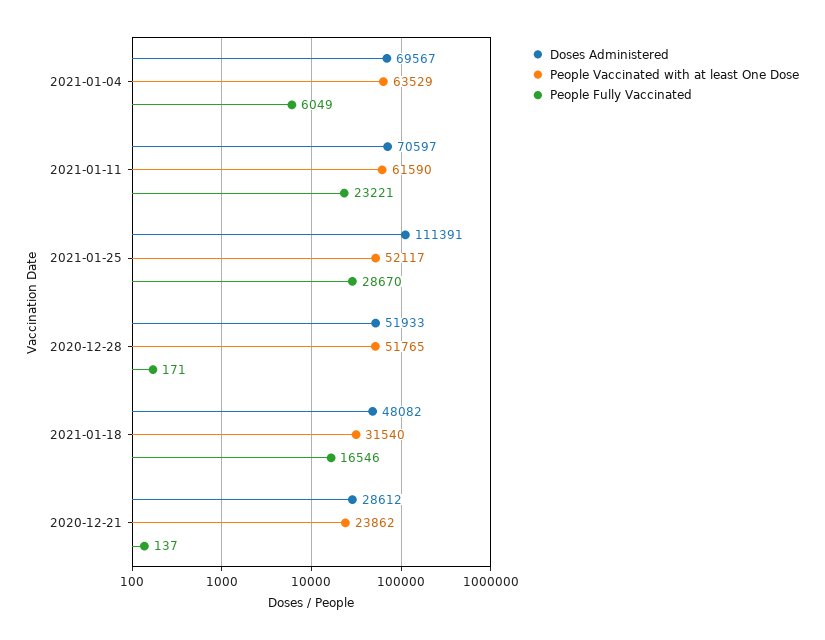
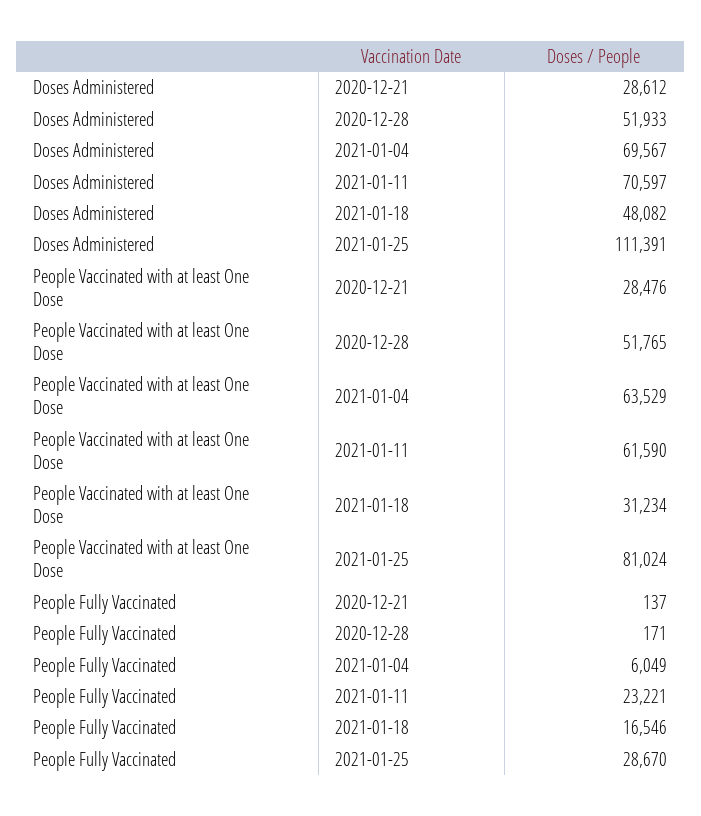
People Vaccinated with at least One Dose, 2021-01-25: 52117 -> 81024
People Vaccinated with at least One Dose, 2021-01-18: 31540 -> 31234
People Vaccinated with at least One Dose, 2020-12-21: 23862 -> 28476

